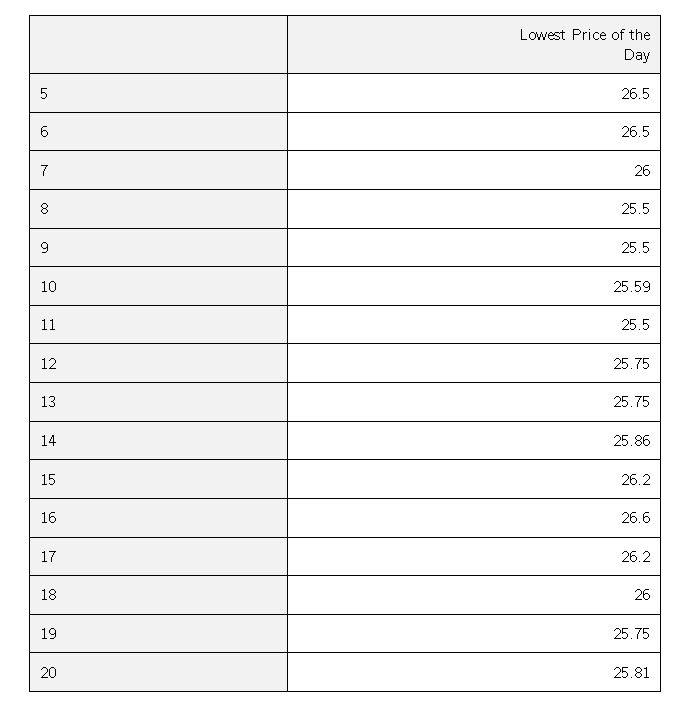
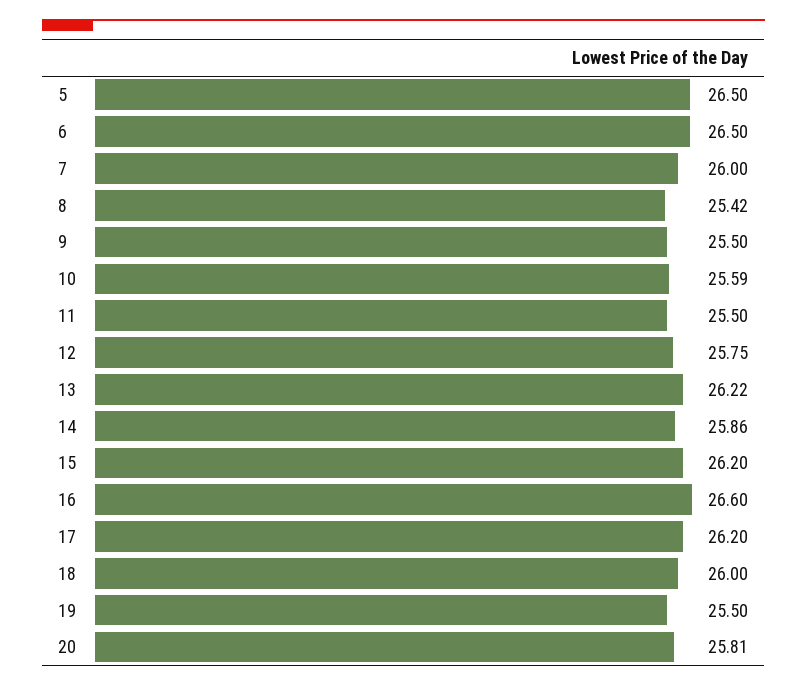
8: 25.5 -> 25.42
13: 25.75 -> 26.22
19: 25.75 -> 25.5

